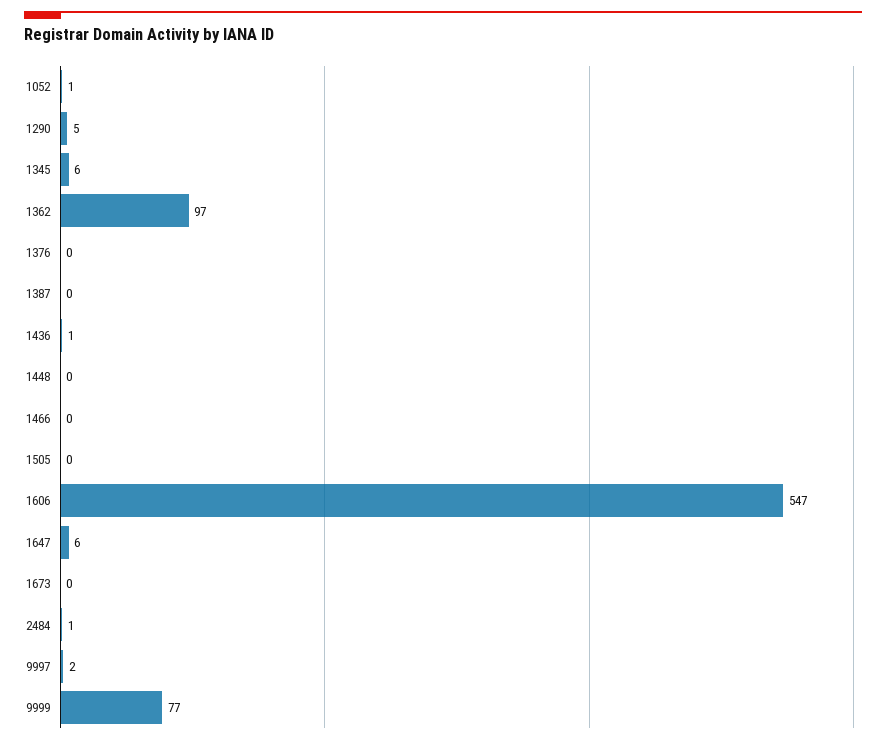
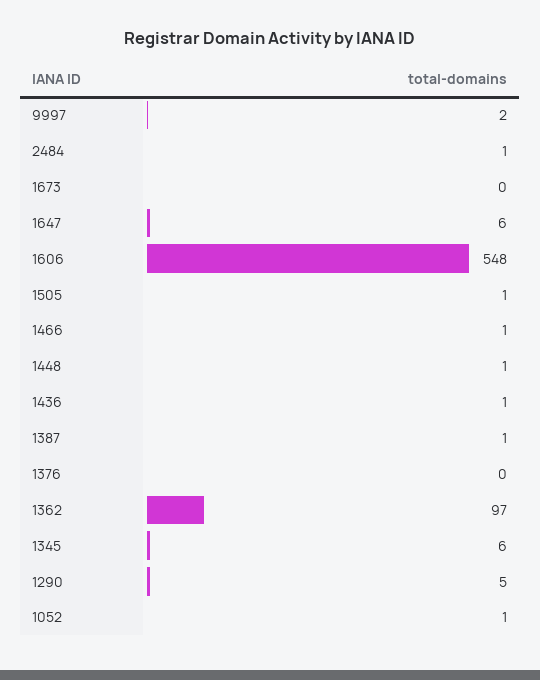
1387: 0 -> 1
1448: 0 -> 1
1466: 0 -> 1
1505: 0 -> 1
1606: 547 -> 548
9999: 77 -> none

